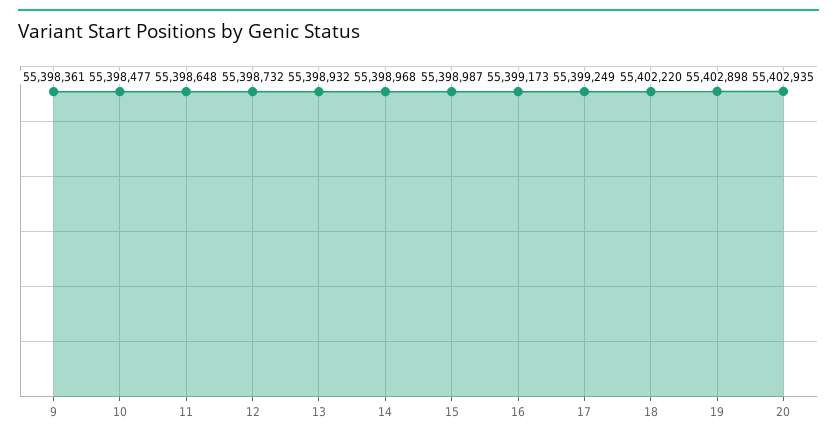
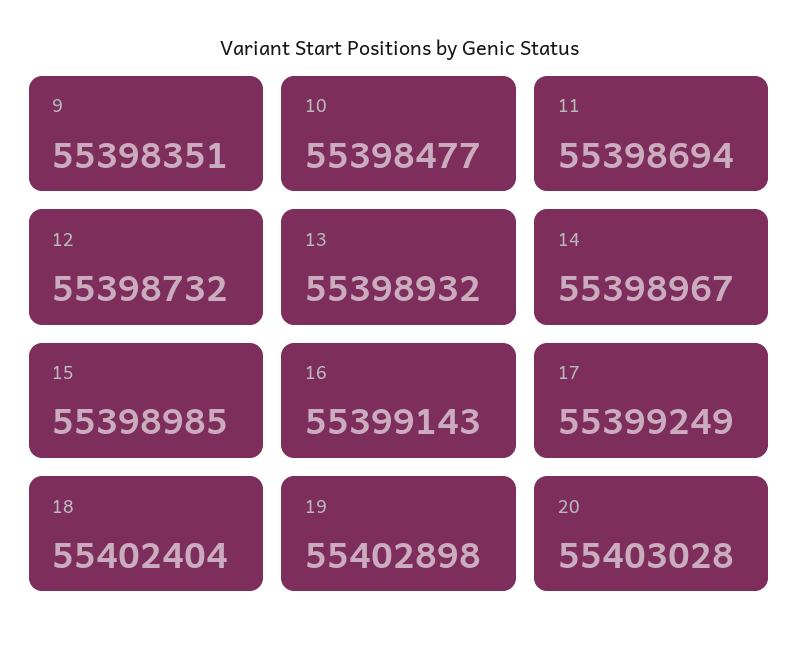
9: 55398361 -> 55398351
11: 55398648 -> 55398694
14: 55398968 -> 55398967
15: 55398987 -> 55398985
16: 55399173 -> 55399143
18: 55402220 -> 55402404
20: 55402935 -> 55403028

